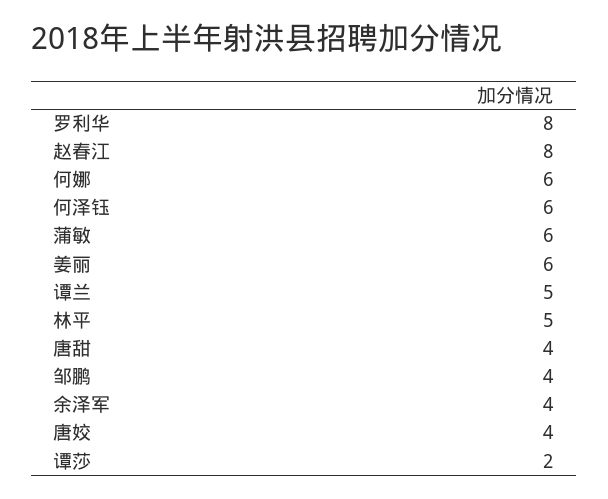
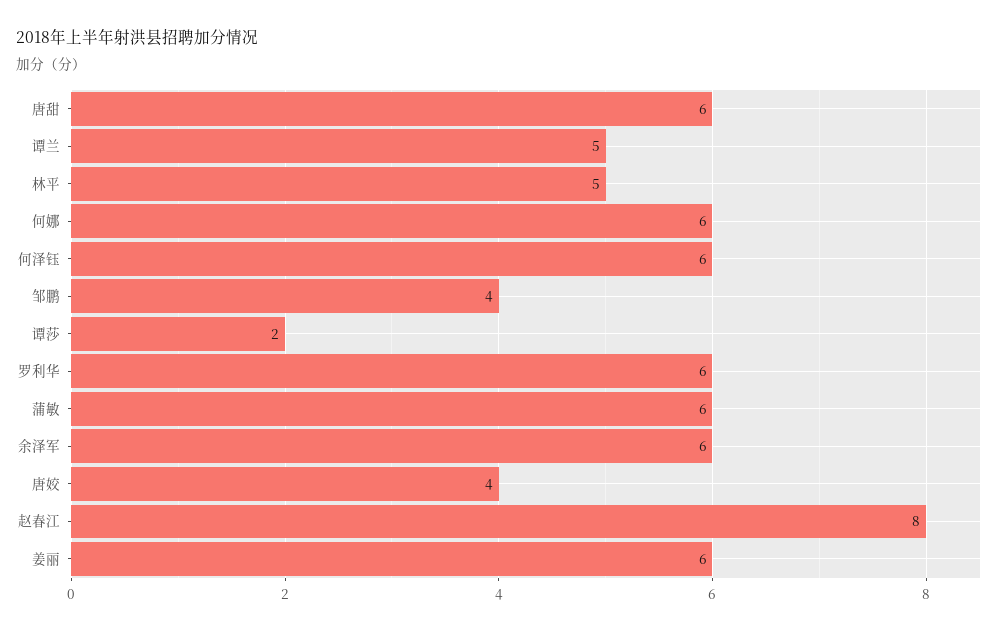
罗利华: 8 -> 6
唐甜: 4 -> 6
余泽军: 4 -> 6

